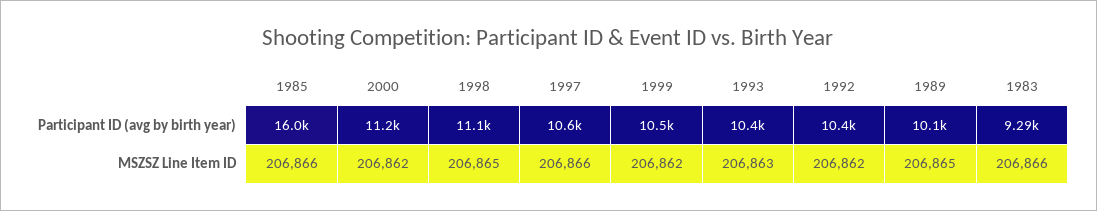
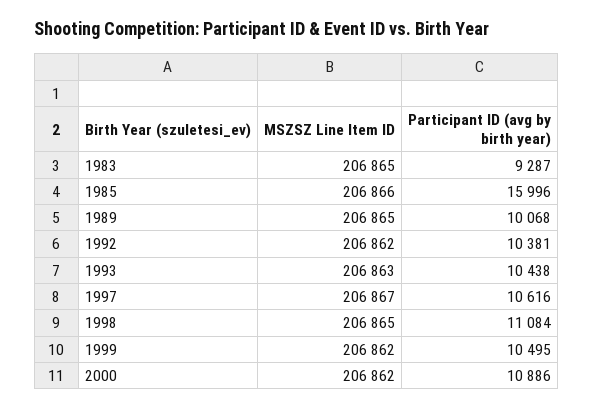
2000, Participant ID (avg by birth year): 11200 -> 10886
1997, MSZSZ Line Item ID: 206866 -> 206867
1983, MSZSZ Line Item ID: 206866 -> 206865

